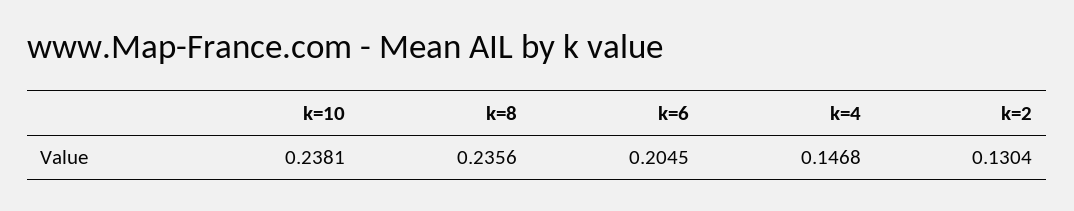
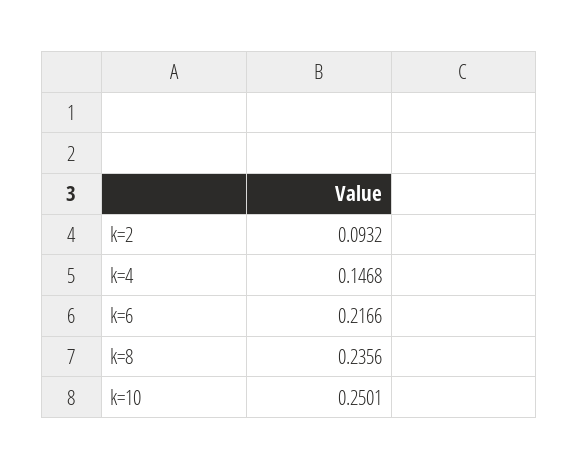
k=10: 0.2381 -> 0.2501
k=6: 0.2045 -> 0.2166
k=2: 0.1304 -> 0.0932

